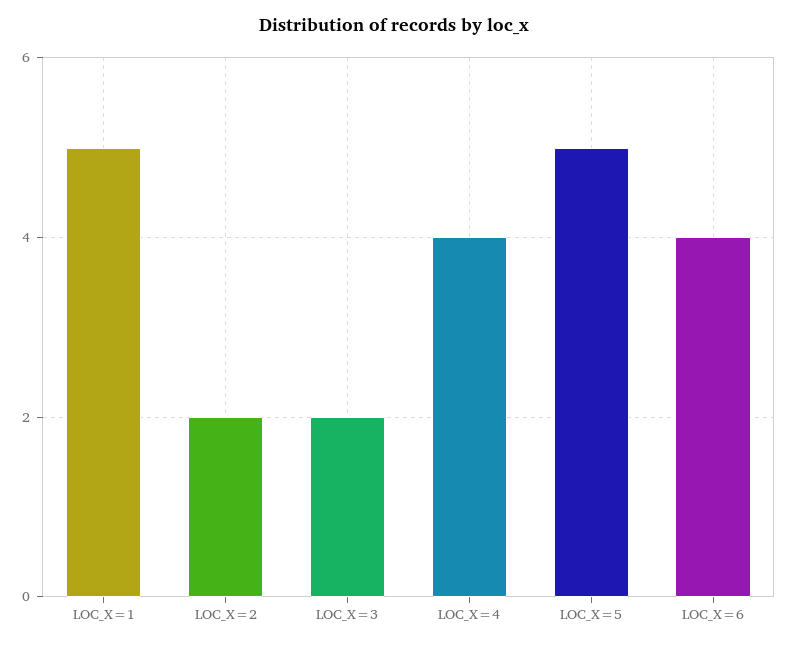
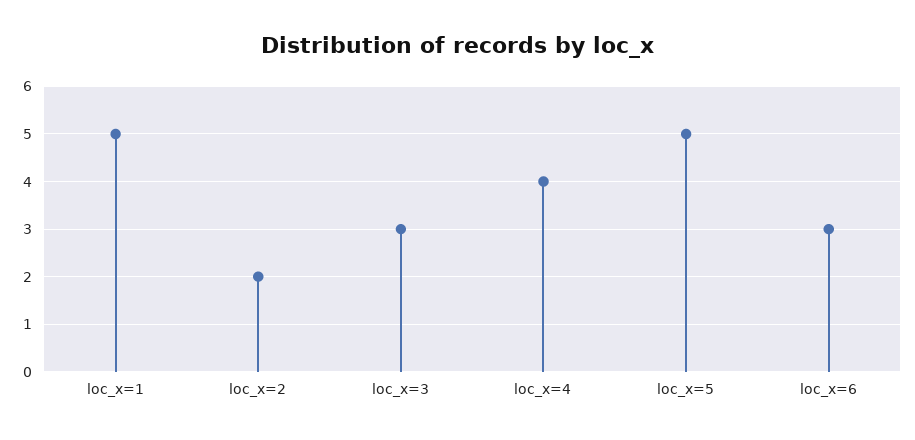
LOC_X=3: 2 -> 3
LOC_X=6: 4 -> 3

